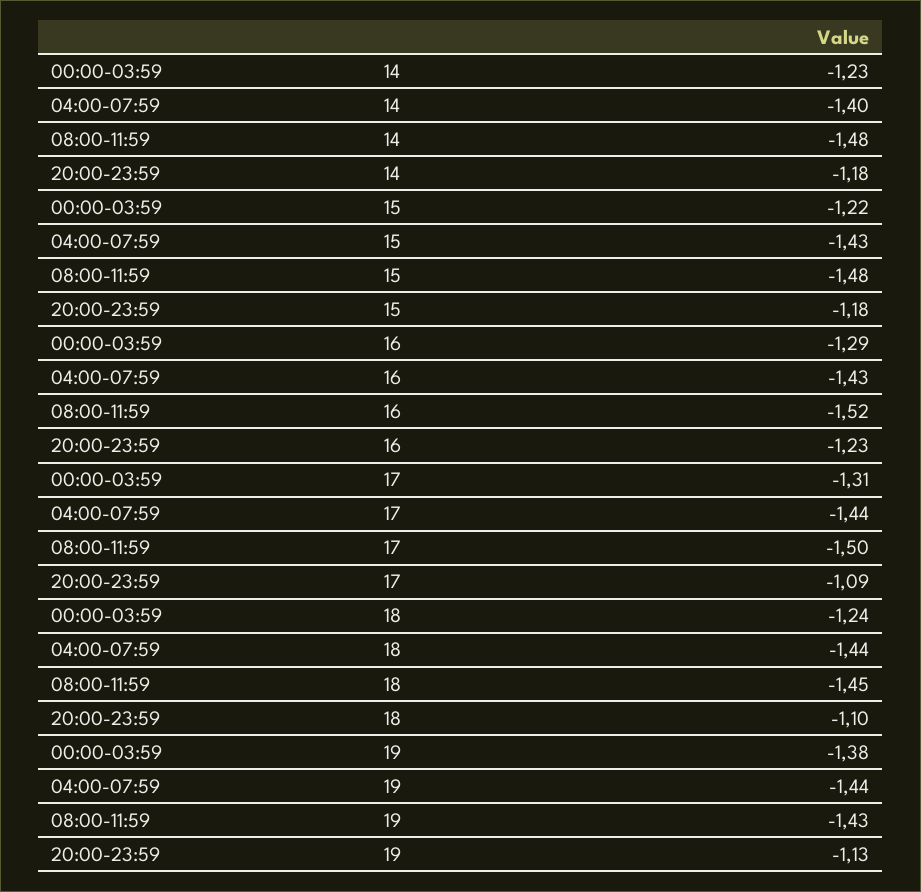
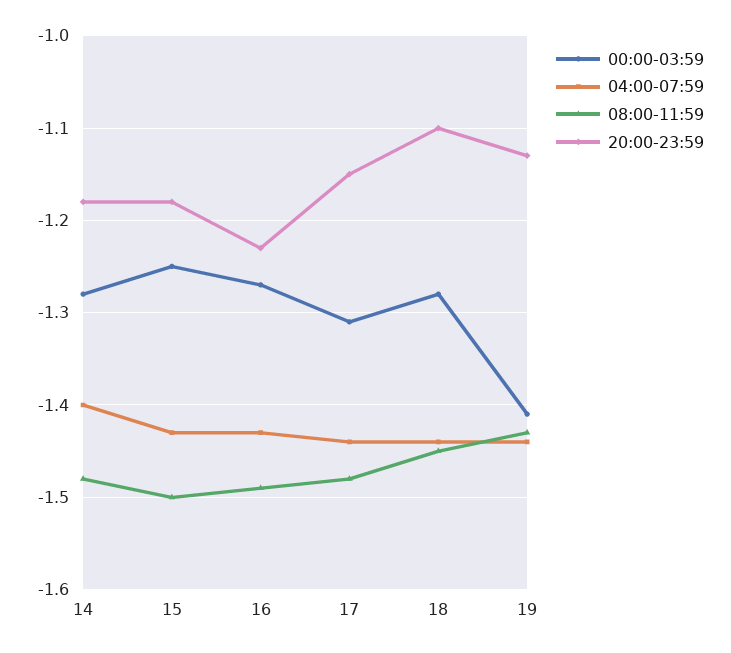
00:00-03:59, 14: -1.23 -> -1.28
00:00-03:59, 15: -1.22 -> -1.25
08:00-11:59, 15: -1.48 -> -1.5
00:00-03:59, 16: -1.29 -> -1.27
08:00-11:59, 16: -1.52 -> -1.49
08:00-11:59, 17: -1.5 -> -1.48
20:00-23:59, 17: -1.09 -> -1.15
00:00-03:59, 18: -1.24 -> -1.28
00:00-03:59, 19: -1.38 -> -1.41

